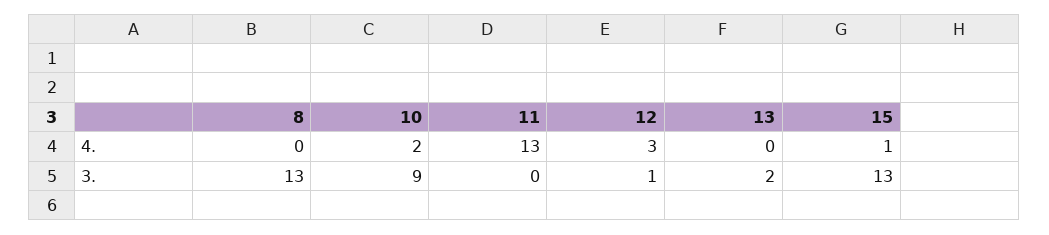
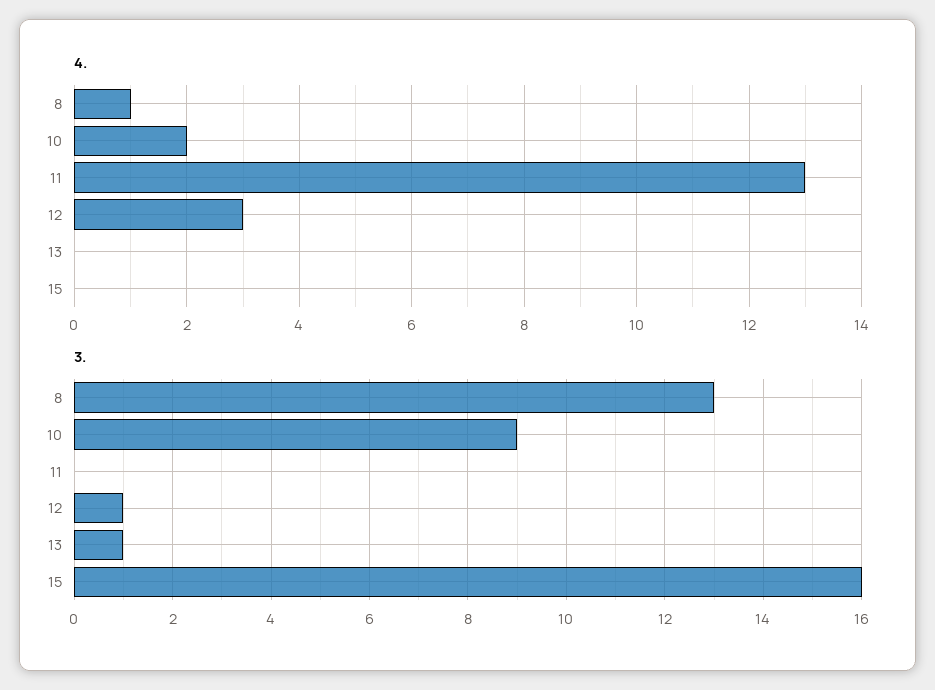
4., 8: 0 -> 1
4., 15: 1 -> 0
3., 13: 2 -> 1
3., 15: 13 -> 16

